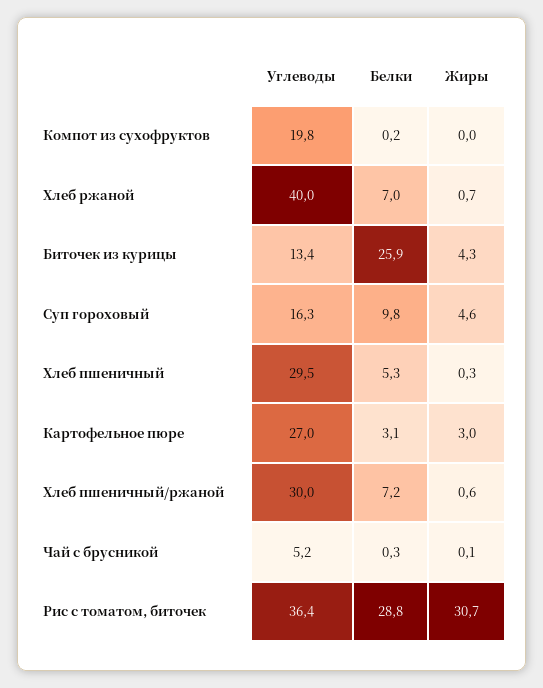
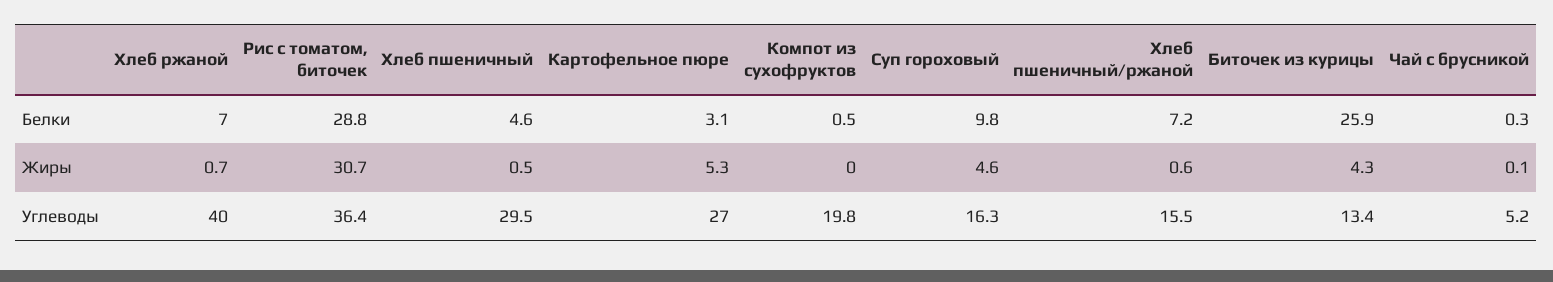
Белки, Компот из сухофруктов: 0.2 -> 0.5
Белки, Хлеб пшеничный: 5.3 -> 4.6
Жиры, Хлеб пшеничный: 0.3 -> 0.5
Жиры, Картофельное пюре: 3 -> 5.3
Углеводы, Хлеб пшеничный/ржаной: 30 -> 15.5

